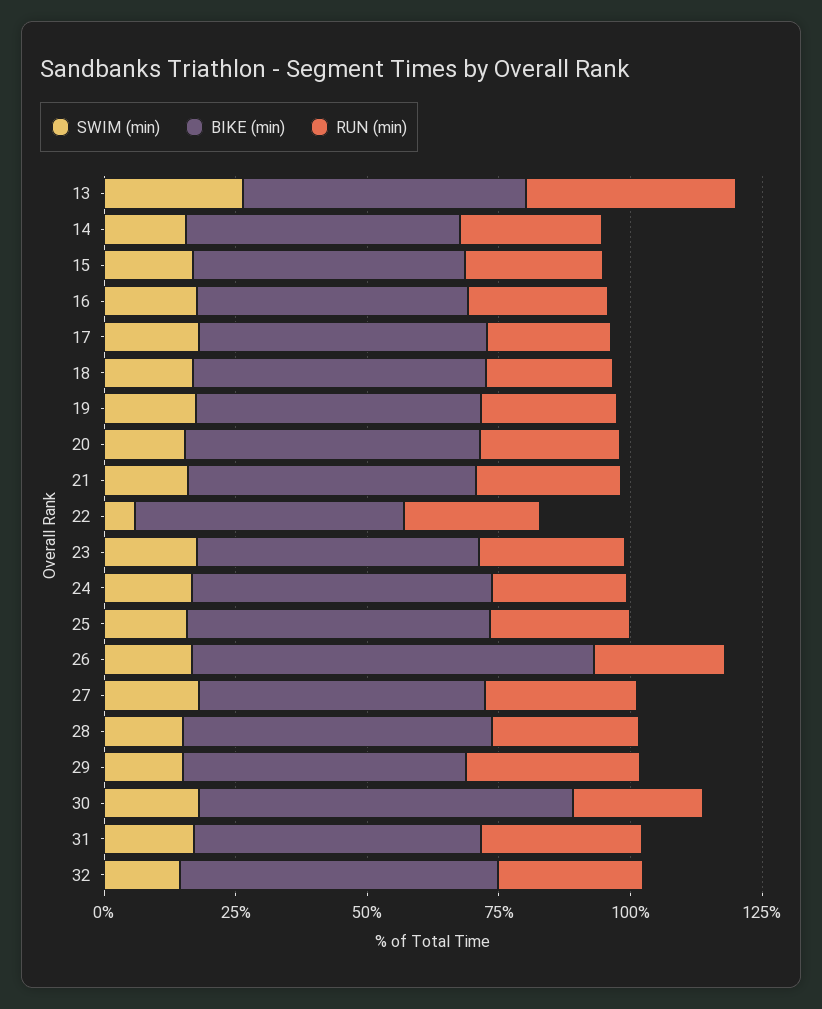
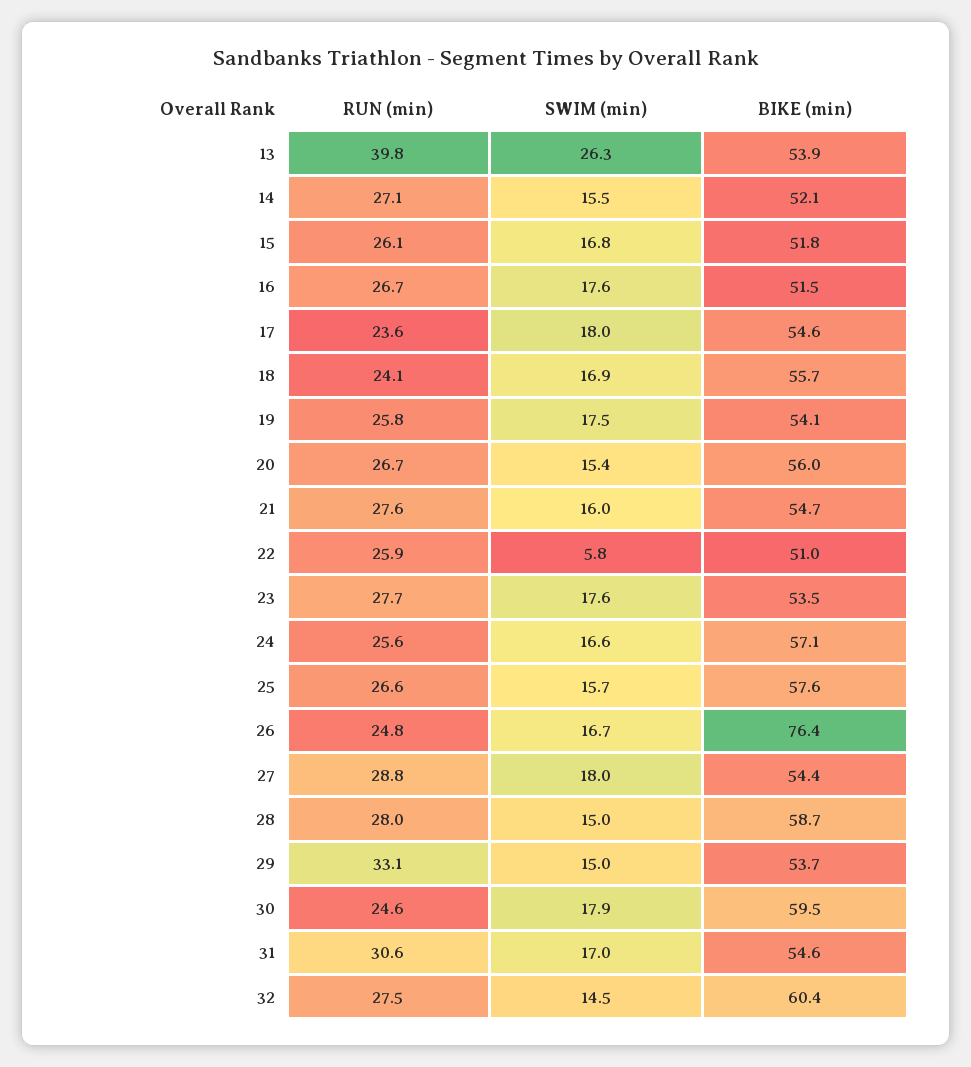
BIKE (min), 30: 70 -> 59.5

